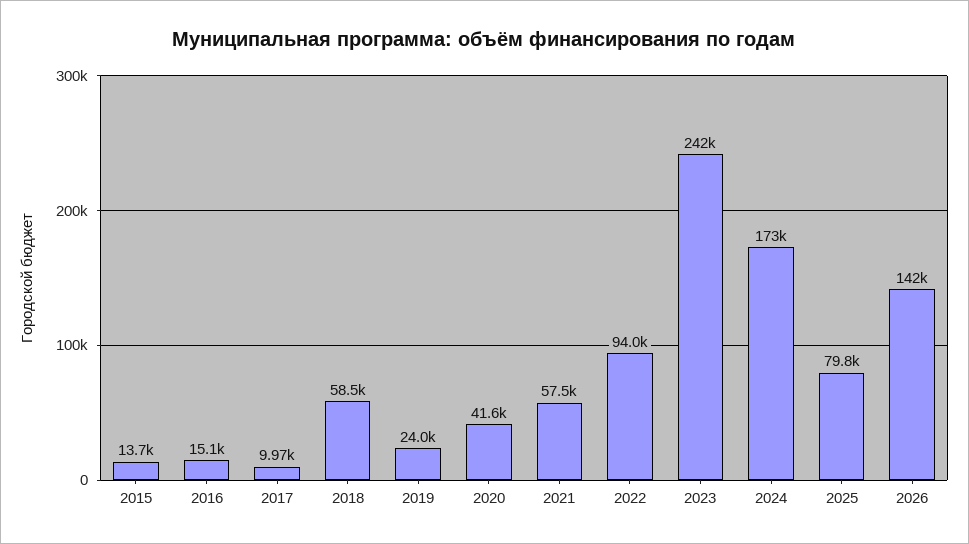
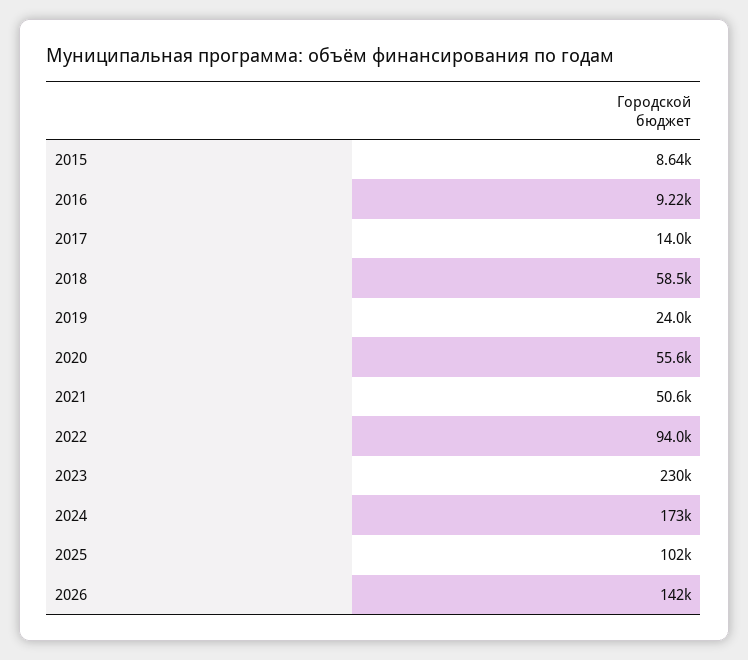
2015: 13700 -> 8640
2016: 15100 -> 9220
2017: 9970 -> 14000
2020: 41600 -> 55600
2021: 57500 -> 50600
2023: 242000 -> 230000
2025: 79800 -> 102000

